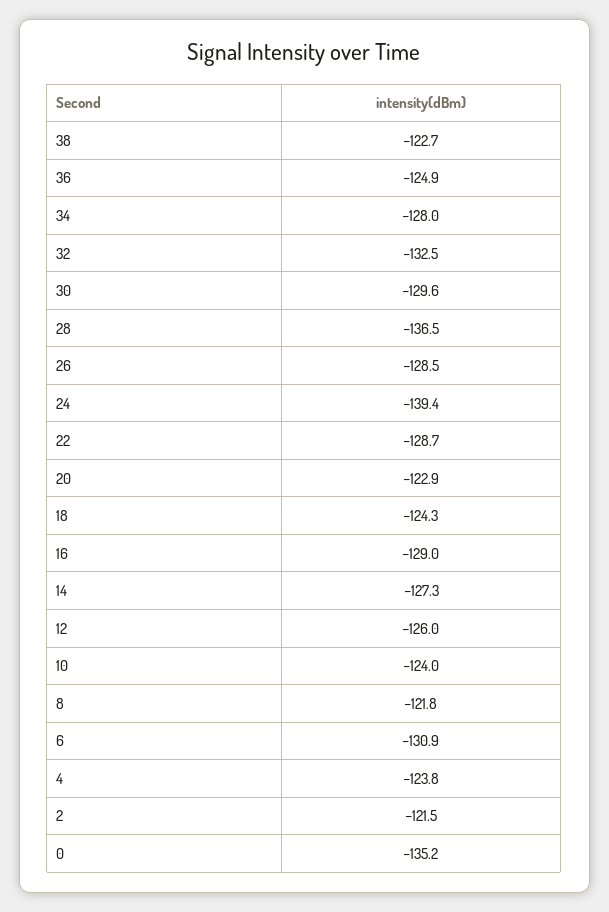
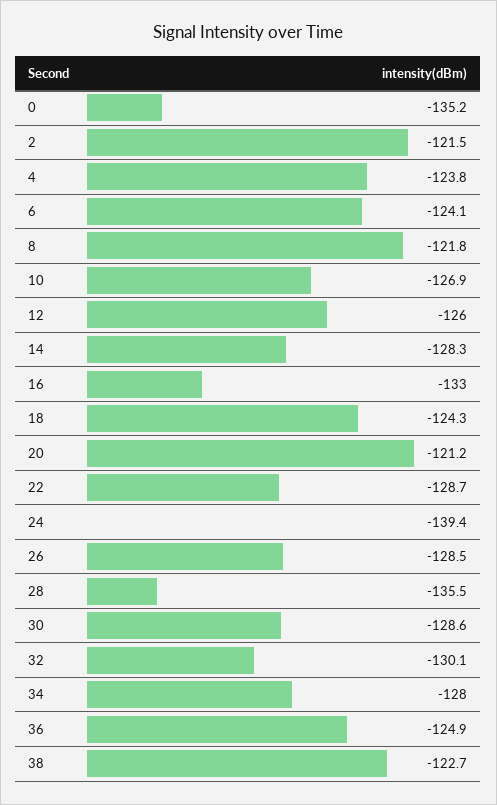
32: -132.5 -> -130.1
30: -129.6 -> -128.6
28: -136.5 -> -135.5
20: -122.9 -> -121.2
16: -129 -> -133
14: -127.3 -> -128.3
10: -124 -> -126.9
6: -130.9 -> -124.1

